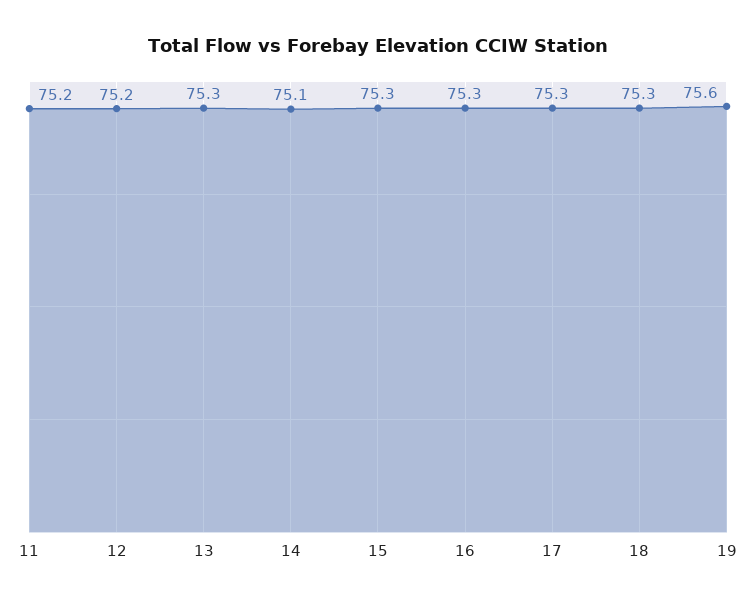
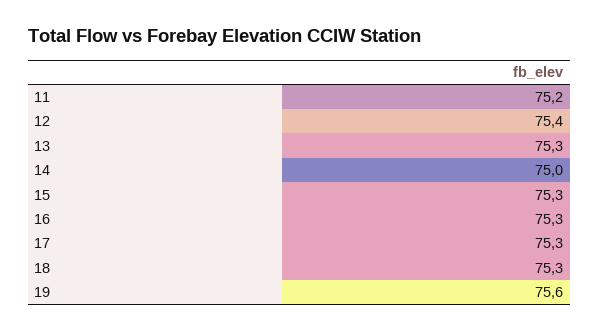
12: 75.2 -> 75.4
14: 75.1 -> 75

